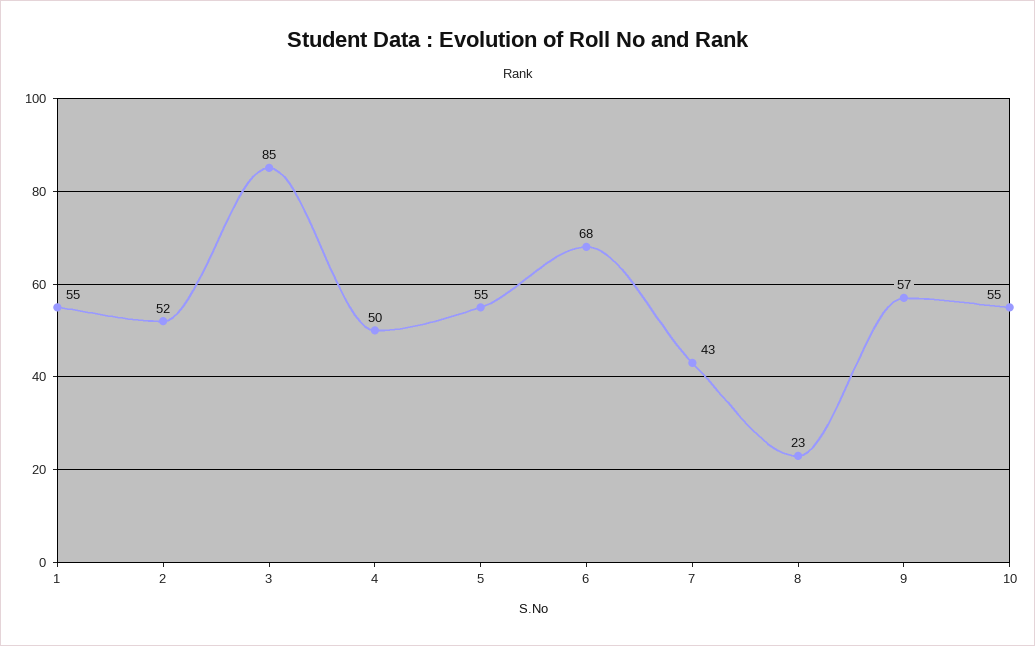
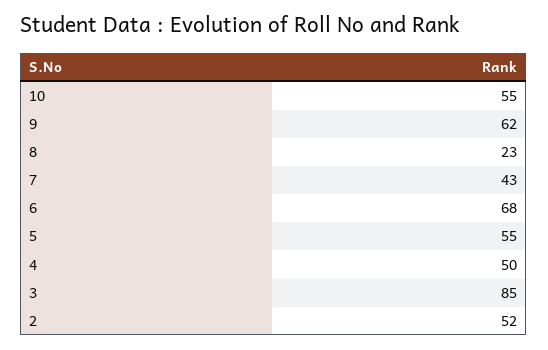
1: 55 -> none
9: 57 -> 62

